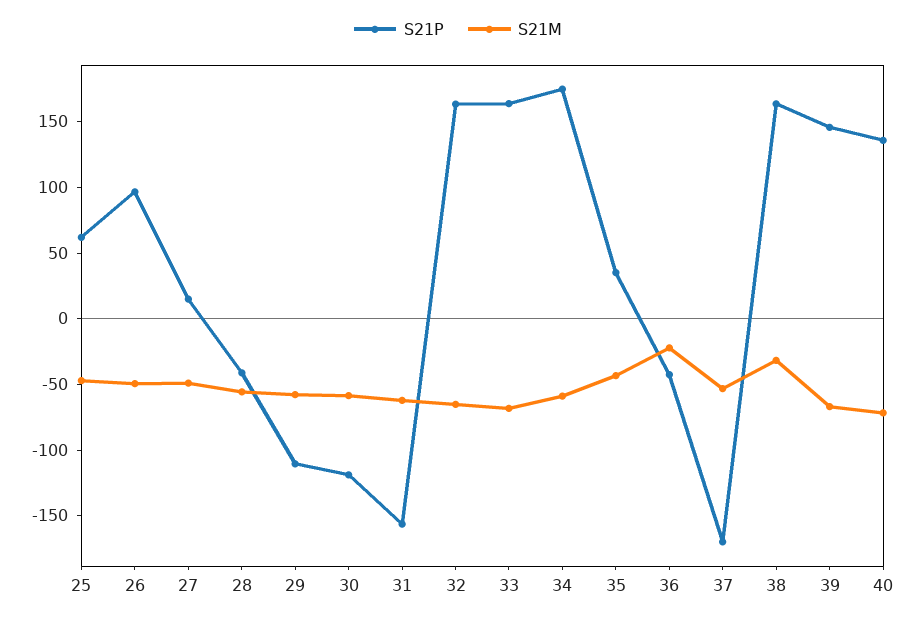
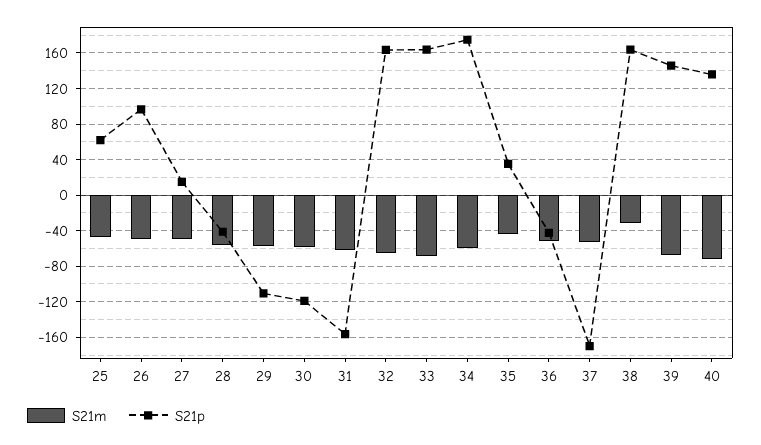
S21M, 36: -20 -> -50

